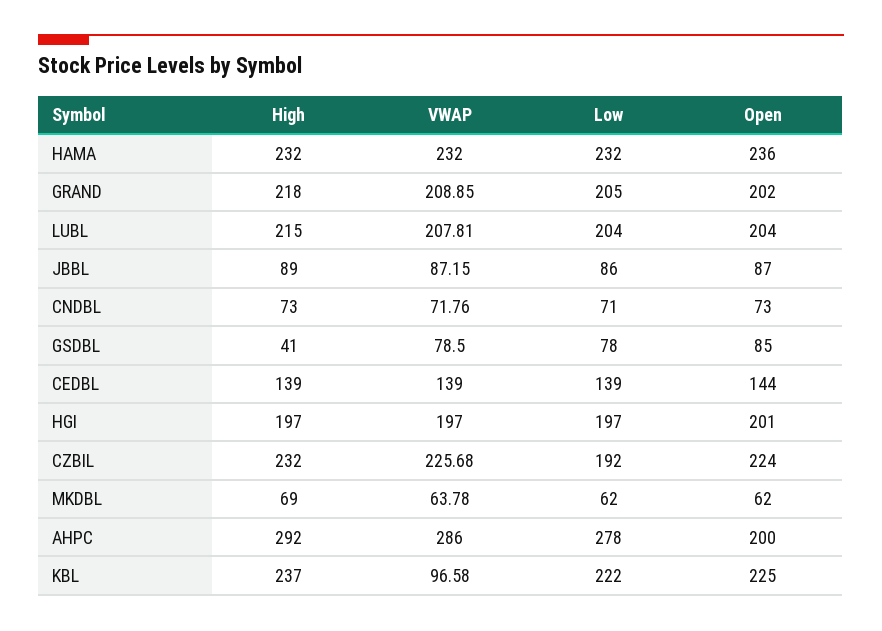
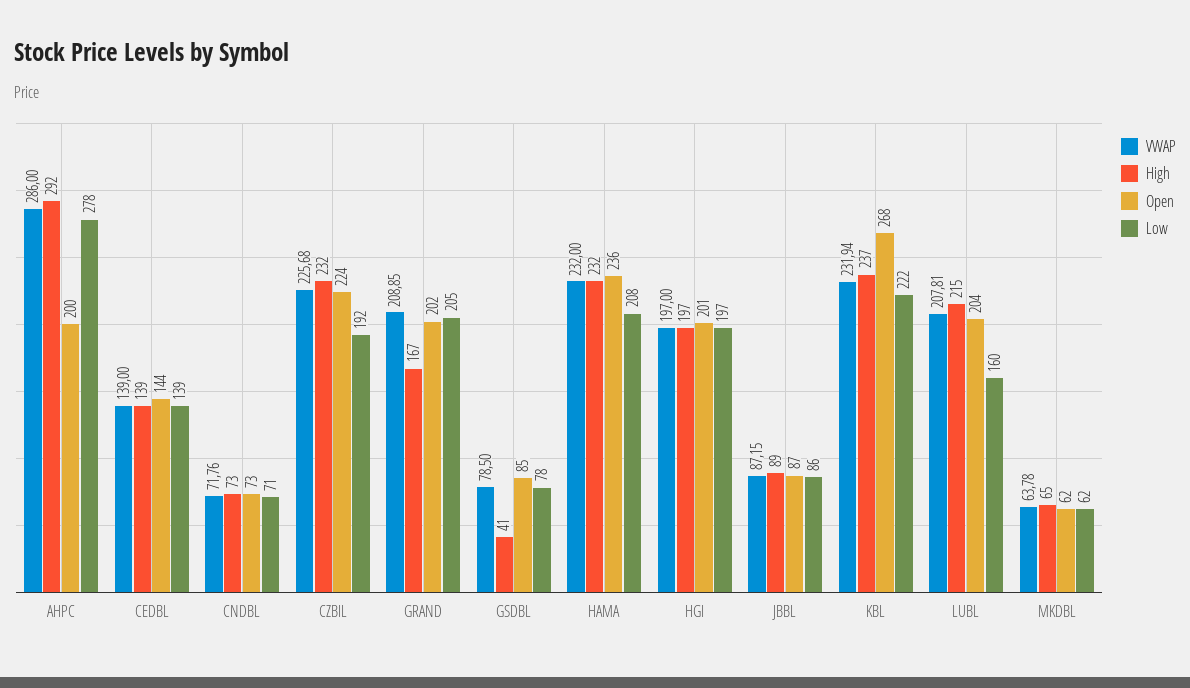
Low, HAMA: 232 -> 208
High, GRAND: 218 -> 167
Low, LUBL: 204 -> 160
High, MKDBL: 69 -> 65
VWAP, KBL: 96.58 -> 231.94
Open, KBL: 225 -> 268

